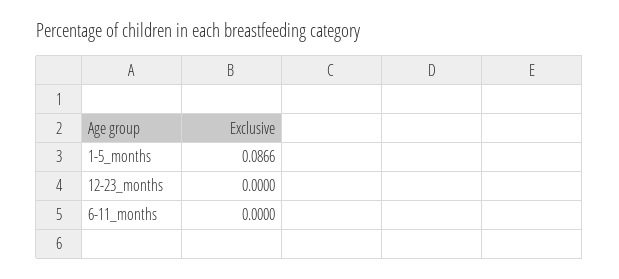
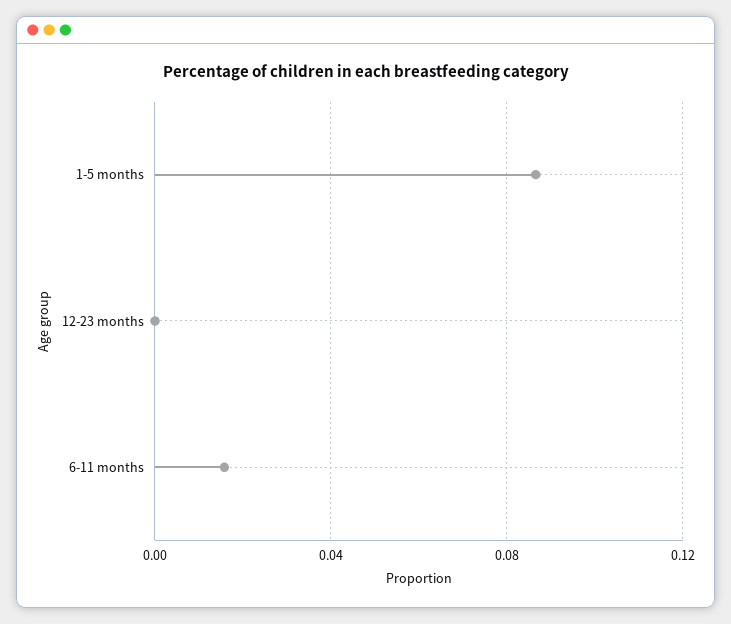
6-11_months: 0 -> 0.015

